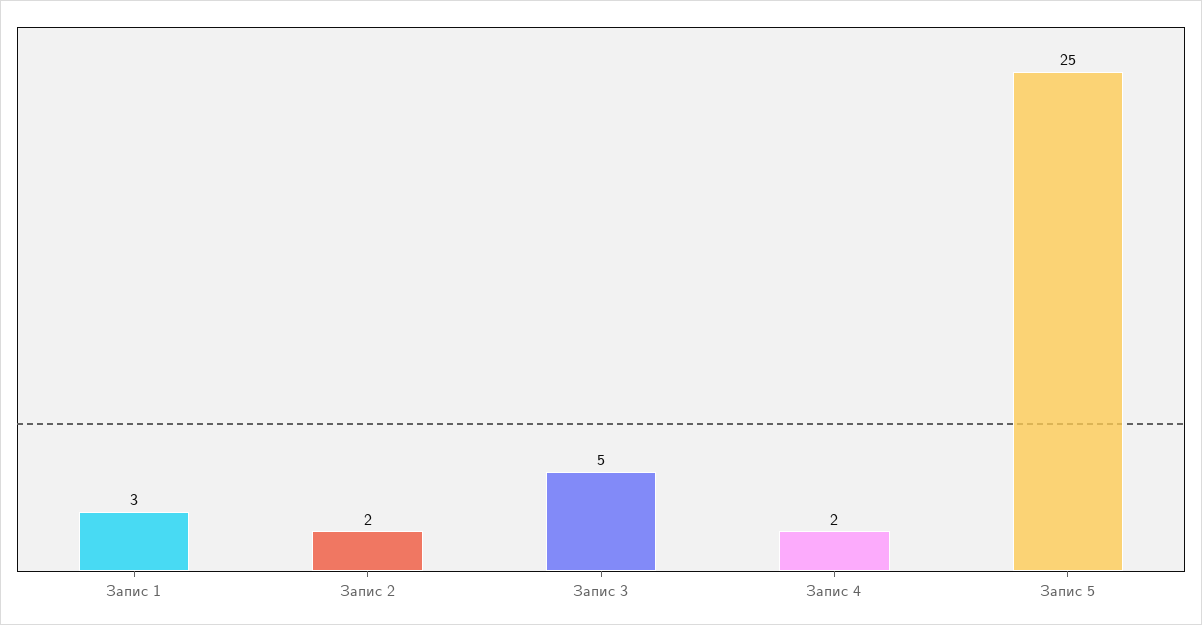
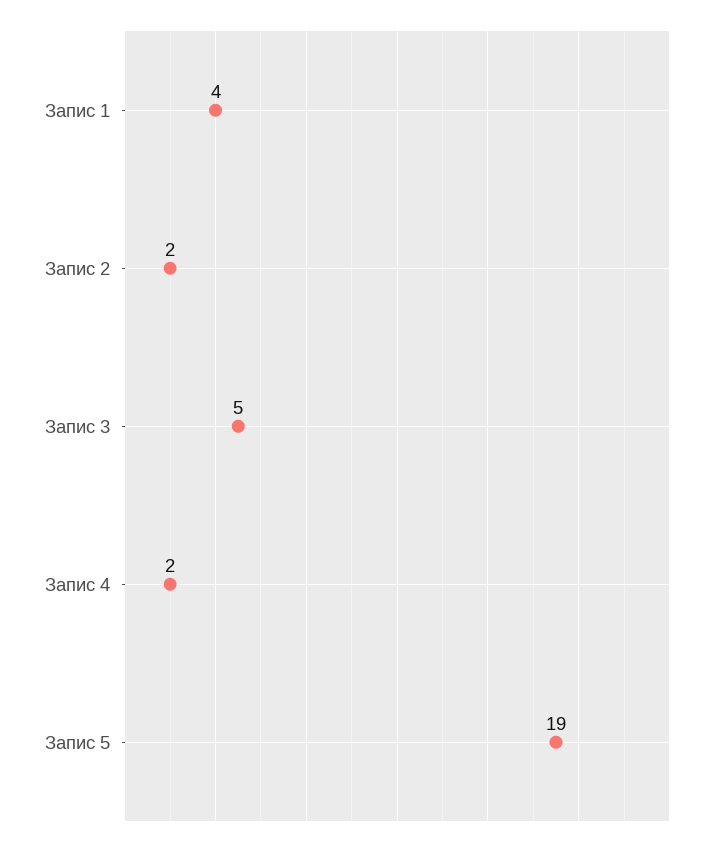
Запис 1: 3 -> 4
Запис 5: 25 -> 19

